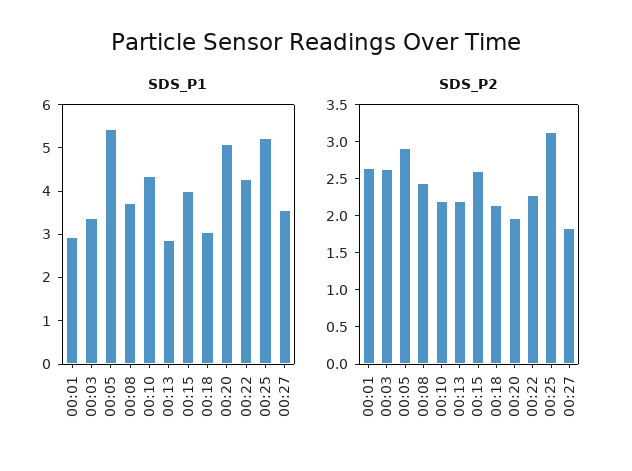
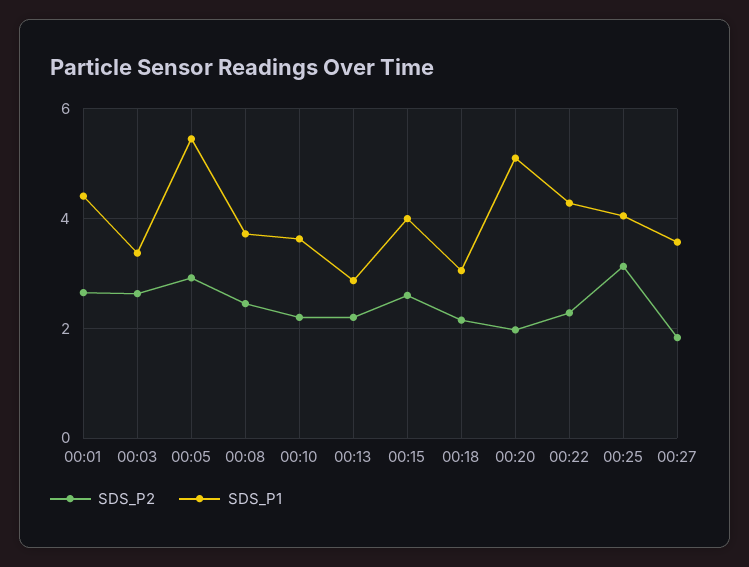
SDS_P1, 00:01: 3 -> 4.4
SDS_P1, 00:10: 4.4 -> 3.6
SDS_P1, 00:25: 5.2 -> 4

